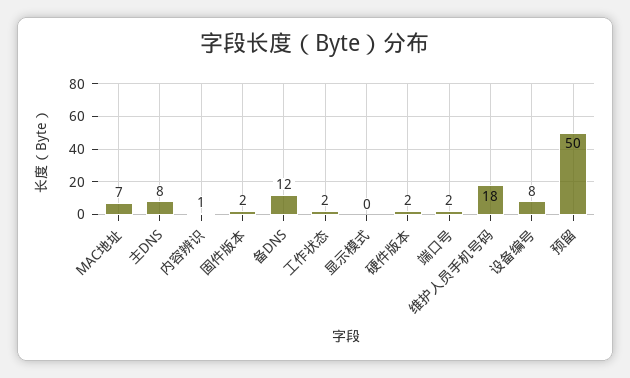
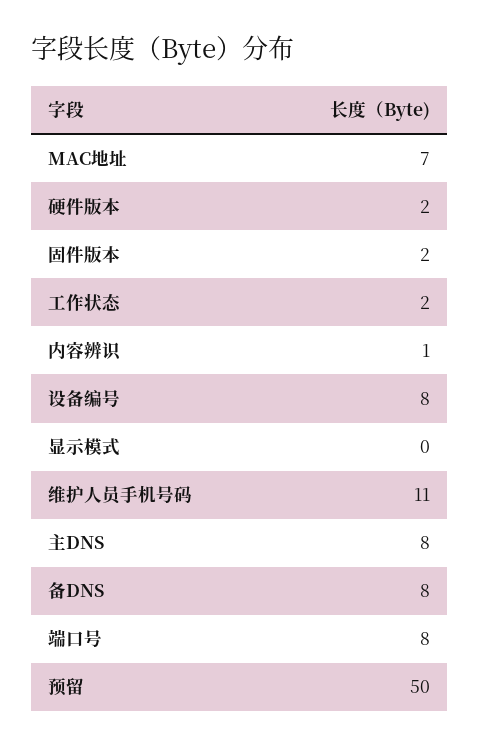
备DNS: 12 -> 8
端口号: 2 -> 8
维护人员手机号码: 18 -> 11

